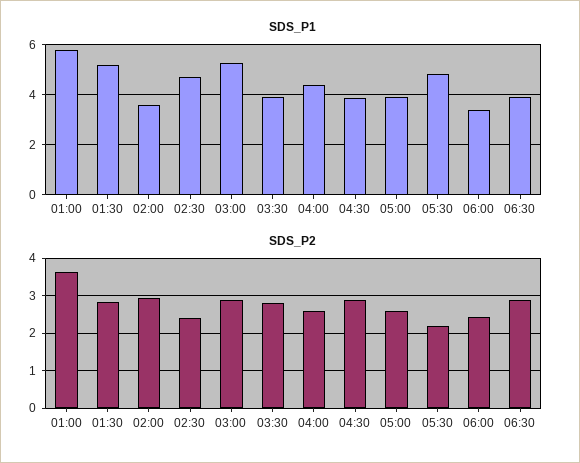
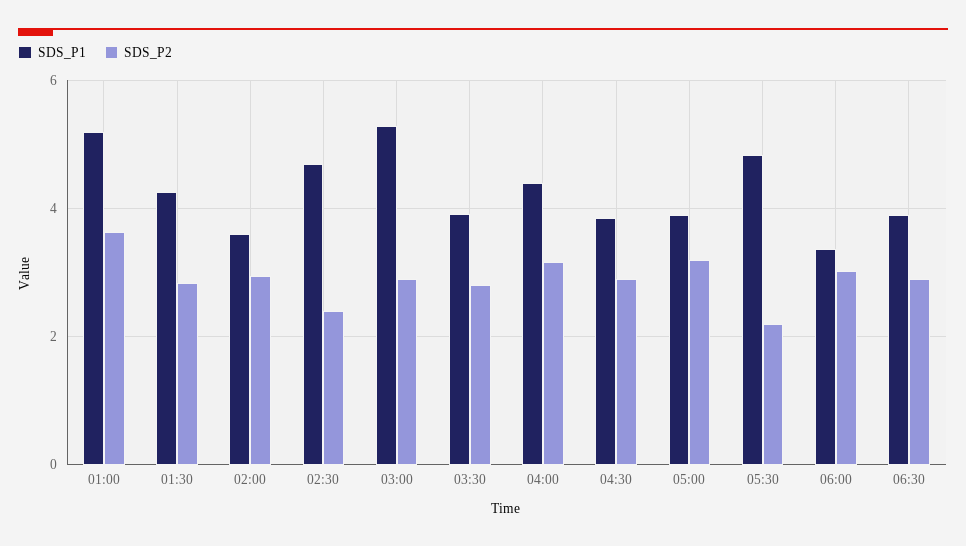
SDS_P1, 01:00: 5.75 -> 5.2
SDS_P1, 01:30: 5.25 -> 4.2
SDS_P2, 04:00: 2.6 -> 3.2
SDS_P2, 05:00: 2.6 -> 3.2
SDS_P2, 06:00: 2.4 -> 3

